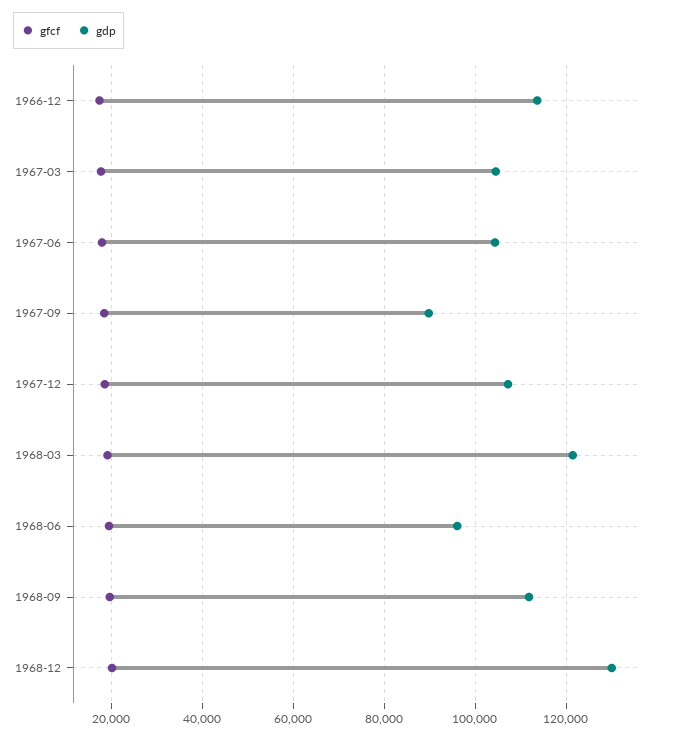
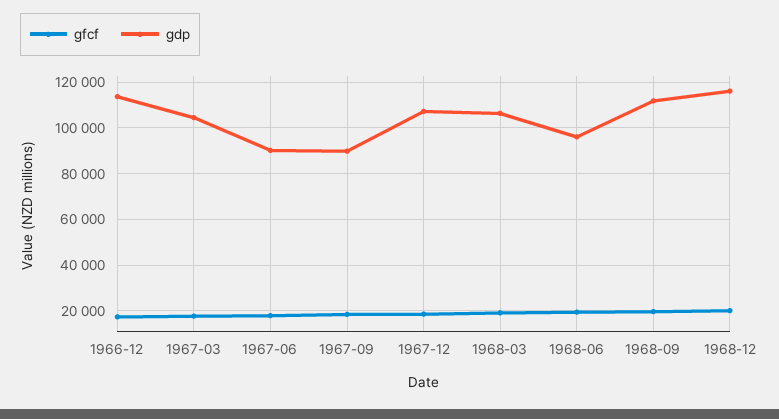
gdp, 1967-06: 104000 -> 90000
gdp, 1968-03: 122000 -> 105000
gdp, 1968-12: 130000 -> 115000

